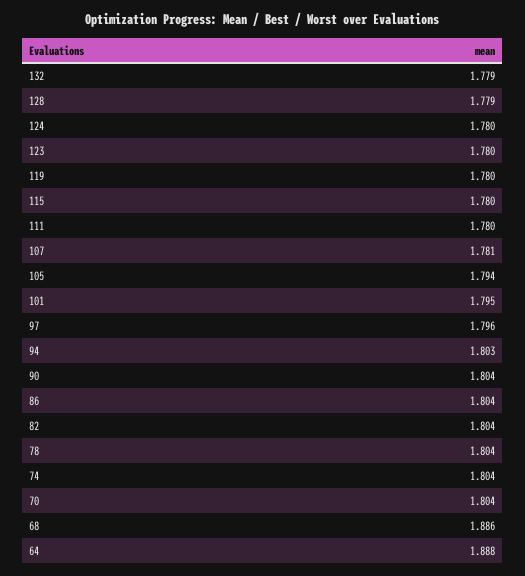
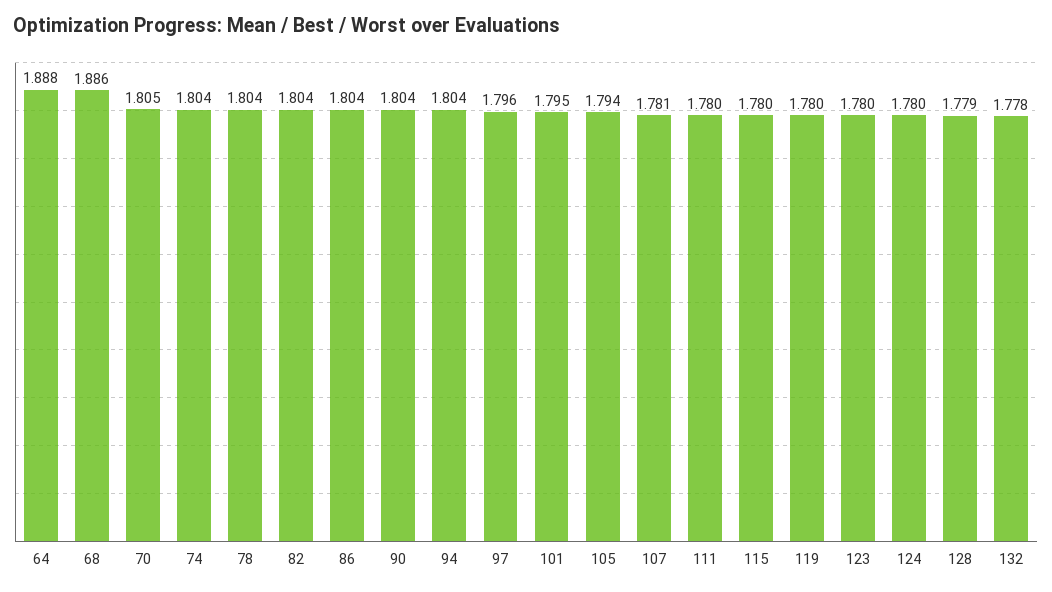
132: 1.779 -> 1.778
94: 1.803 -> 1.804
70: 1.804 -> 1.805

